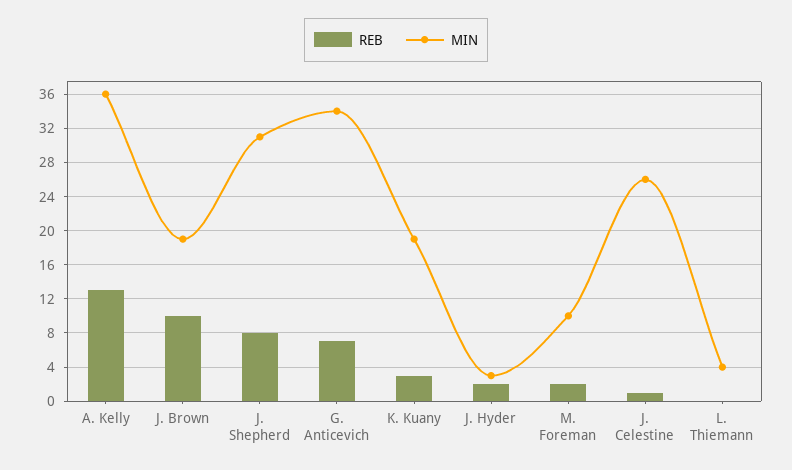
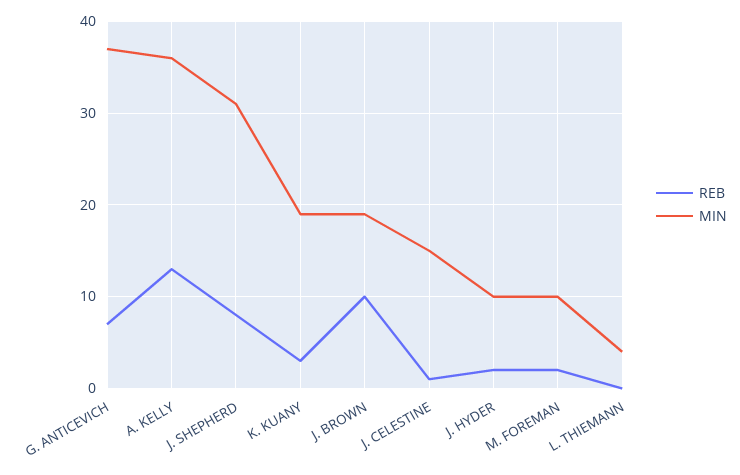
MIN, G. Anticevich: 34 -> 37
MIN, J. Hyder: 3 -> 10
MIN, J. Celestine: 26 -> 15

